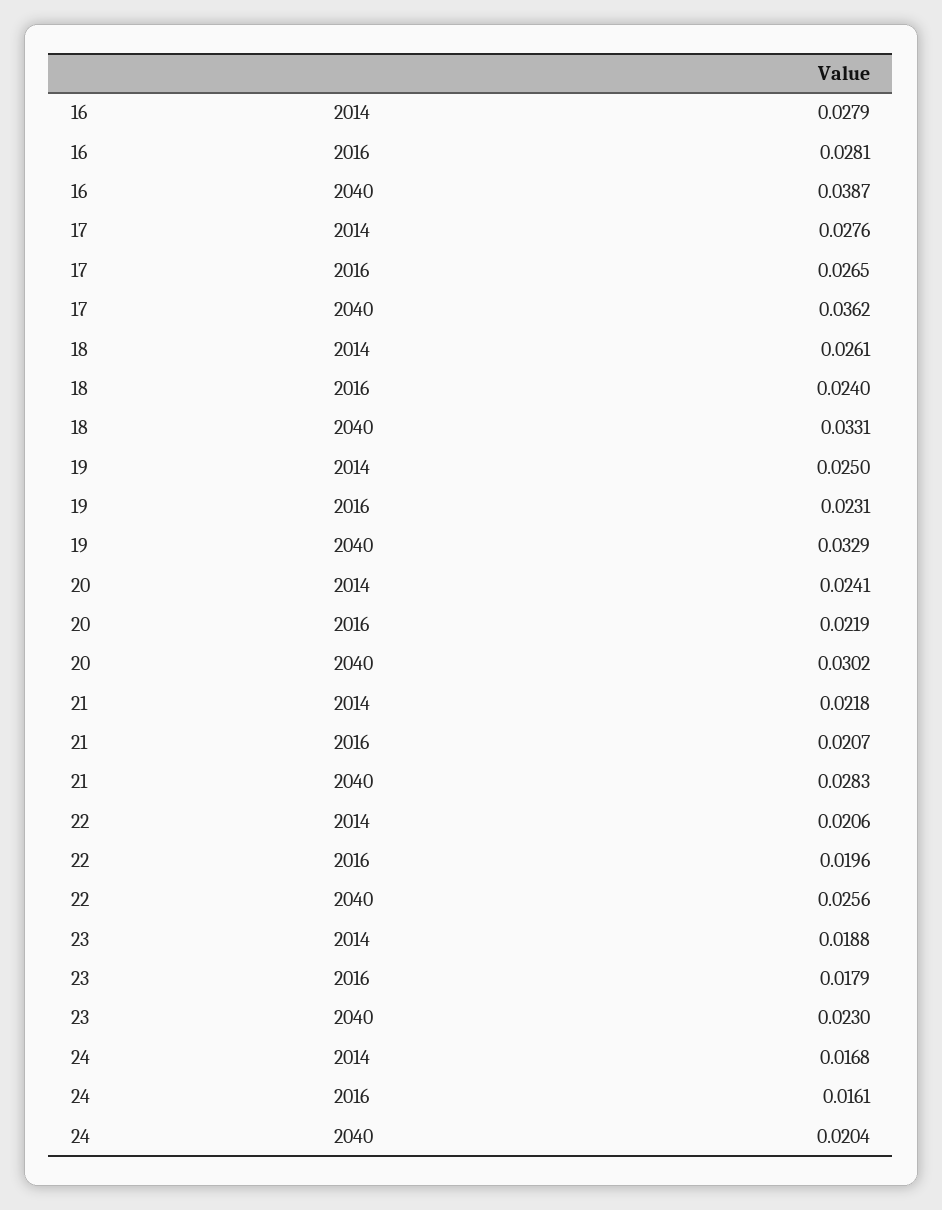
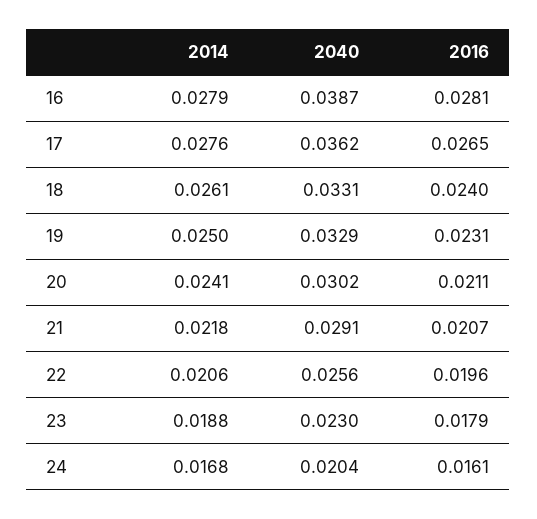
20, 2016: 0.0219 -> 0.0211
21, 2040: 0.0283 -> 0.0291

